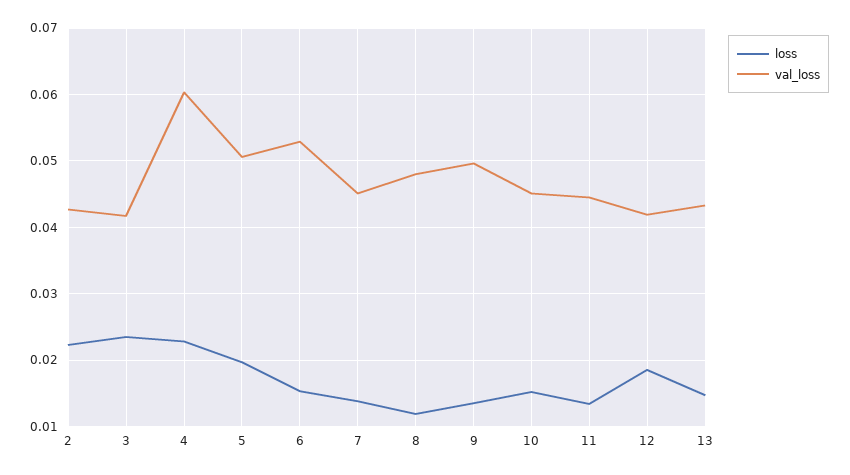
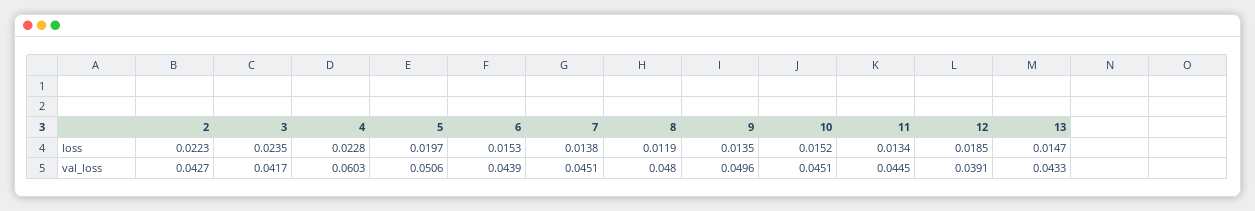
val_loss, 6: 0.053 -> 0.0439
val_loss, 12: 0.042 -> 0.0391

